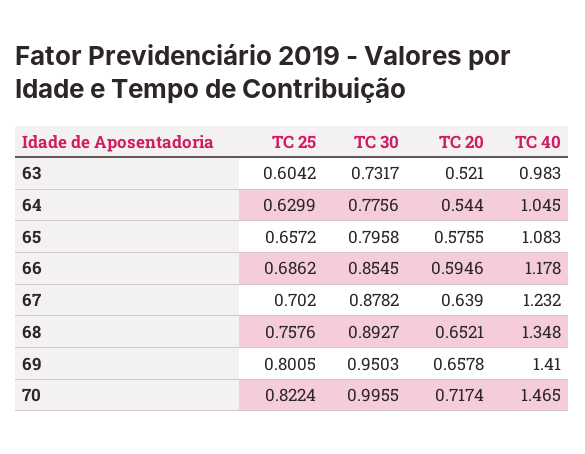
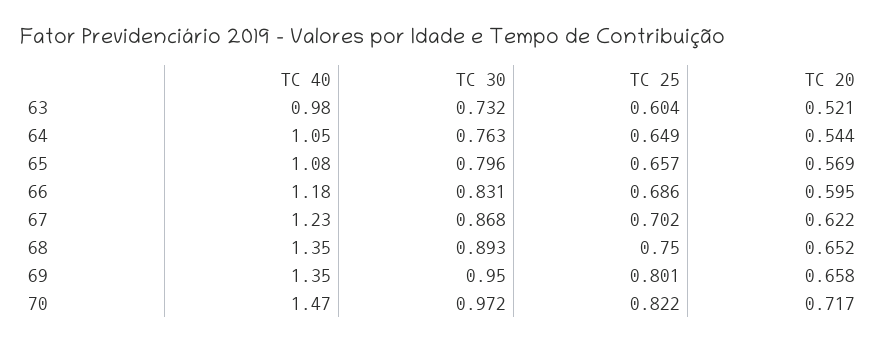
TC 25, 64: 0.6299 -> 0.649
TC 30, 64: 0.7756 -> 0.763
TC 20, 65: 0.5755 -> 0.569
TC 30, 66: 0.8545 -> 0.831
TC 30, 67: 0.8782 -> 0.868
TC 20, 67: 0.639 -> 0.622
TC 25, 68: 0.7576 -> 0.75
TC 40, 69: 1.41 -> 1.35
TC 30, 70: 0.9955 -> 0.972

